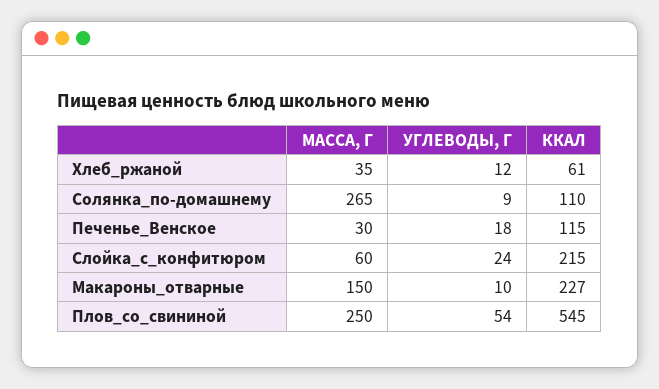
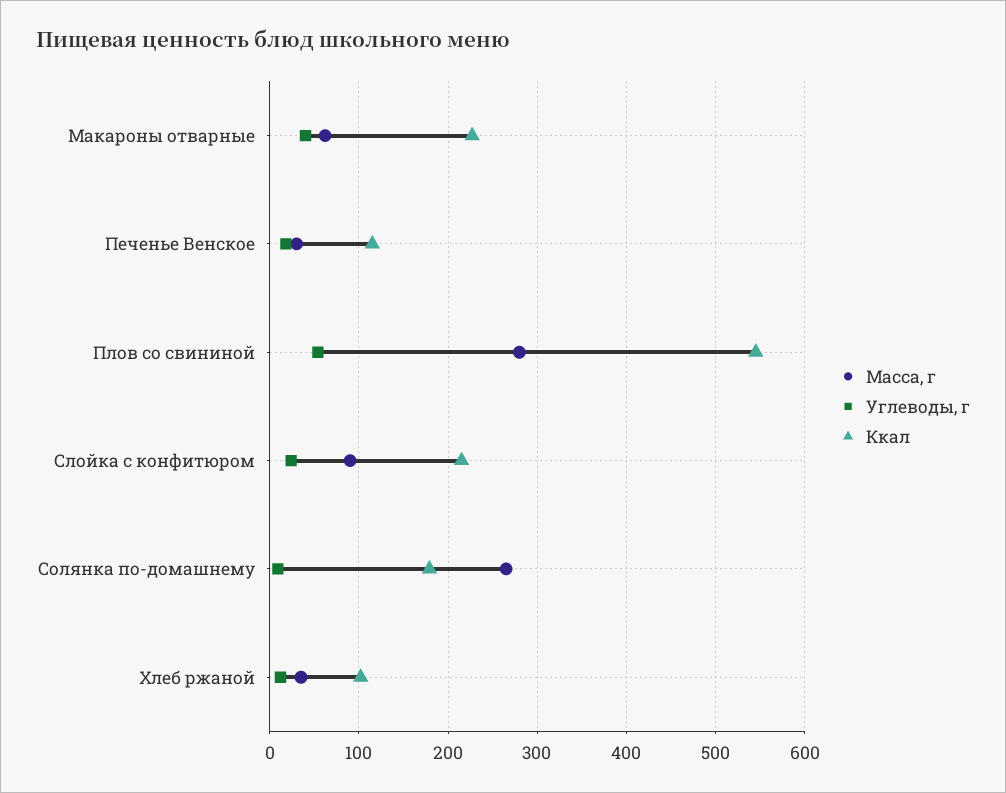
ККАЛ, Хлеб_ржаной: 61 -> 100
ККАЛ, Солянка_по-домашнему: 110 -> 180
МАССА, Г, Слойка_с_конфитюром: 60 -> 90
МАССА, Г, Макароны_отварные: 150 -> 60
УГЛЕВОДЫ, Г, Макароны_отварные: 10 -> 40
МАССА, Г, Плов_со_свининой: 250 -> 280

